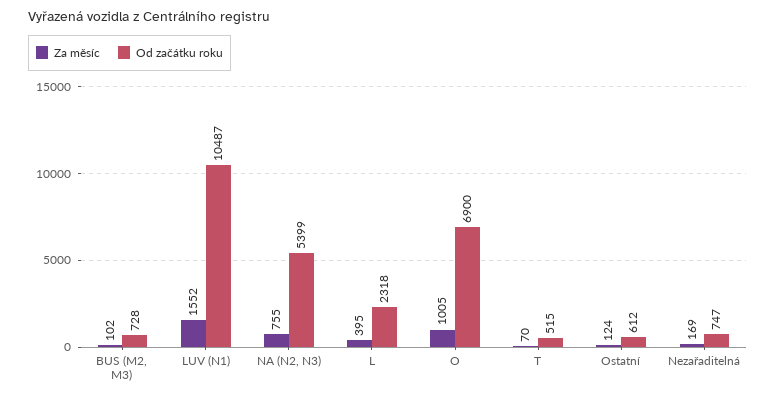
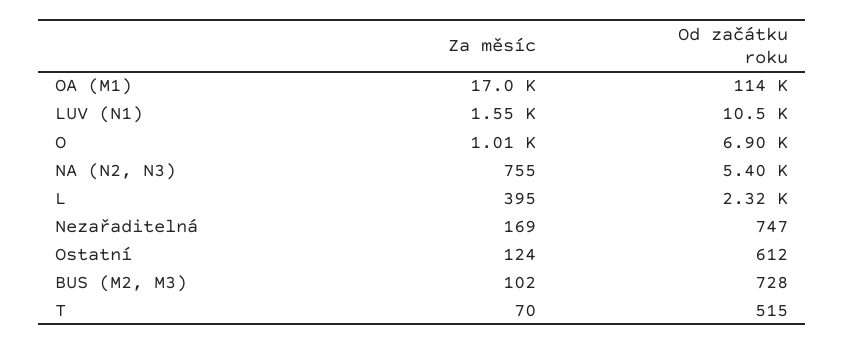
Za měsíc, OA (M1): none -> 17000
Od začátku roku, OA (M1): none -> 114000

